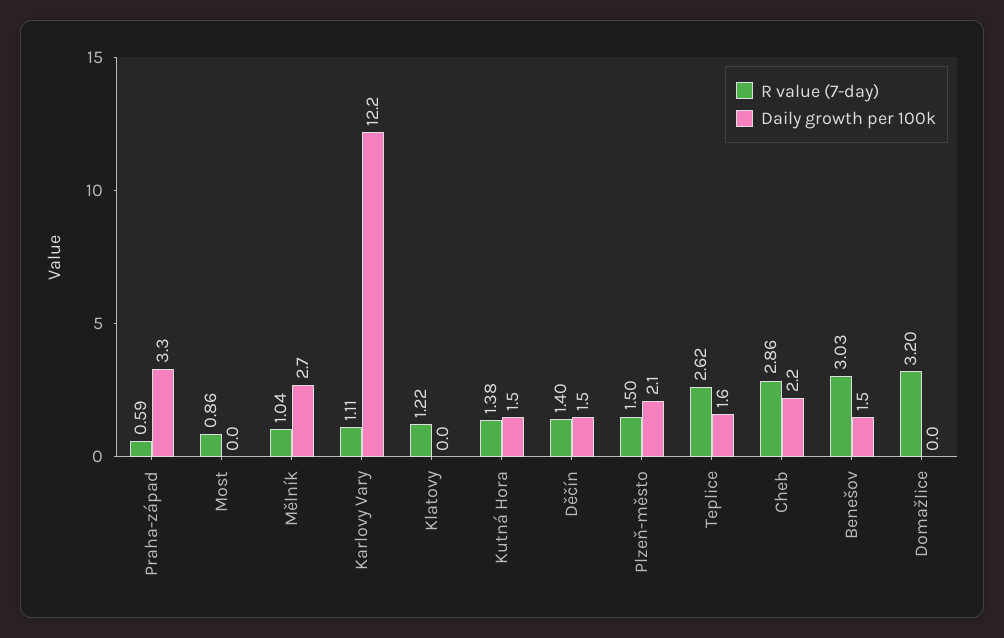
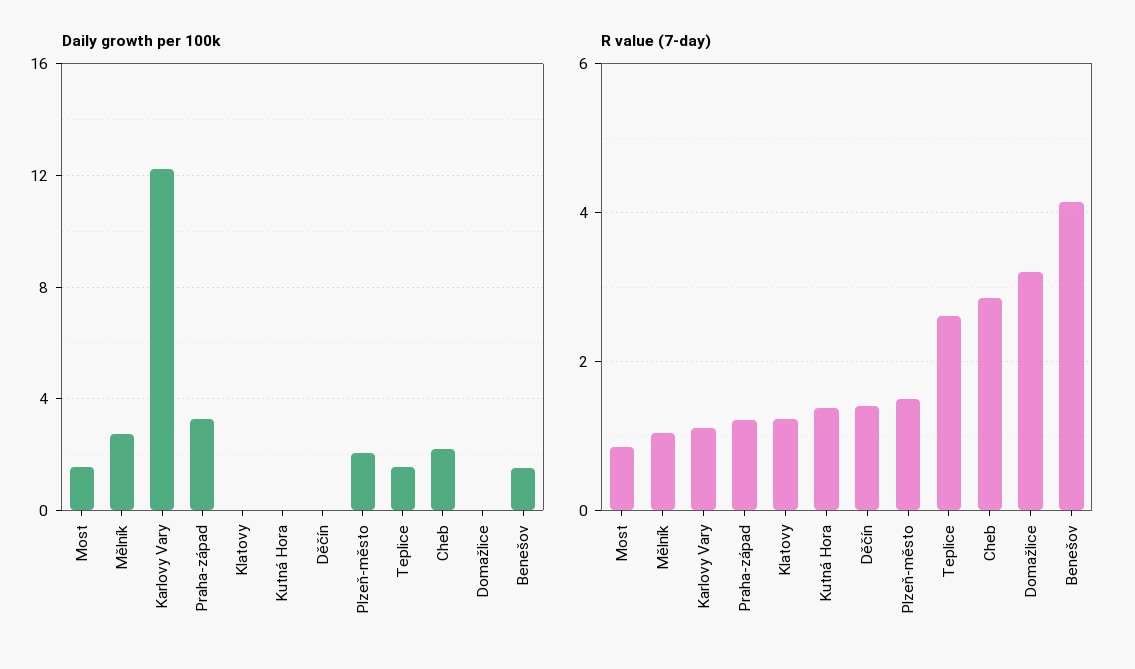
R value (7-day), Praha-západ: 0.59 -> 1.2
Daily growth per 100k, Most: 0 -> 1.5
Daily growth per 100k, Kutná Hora: 1.5 -> 0
Daily growth per 100k, Děčín: 1.5 -> 0
R value (7-day), Benešov: 3.03 -> 4.2

